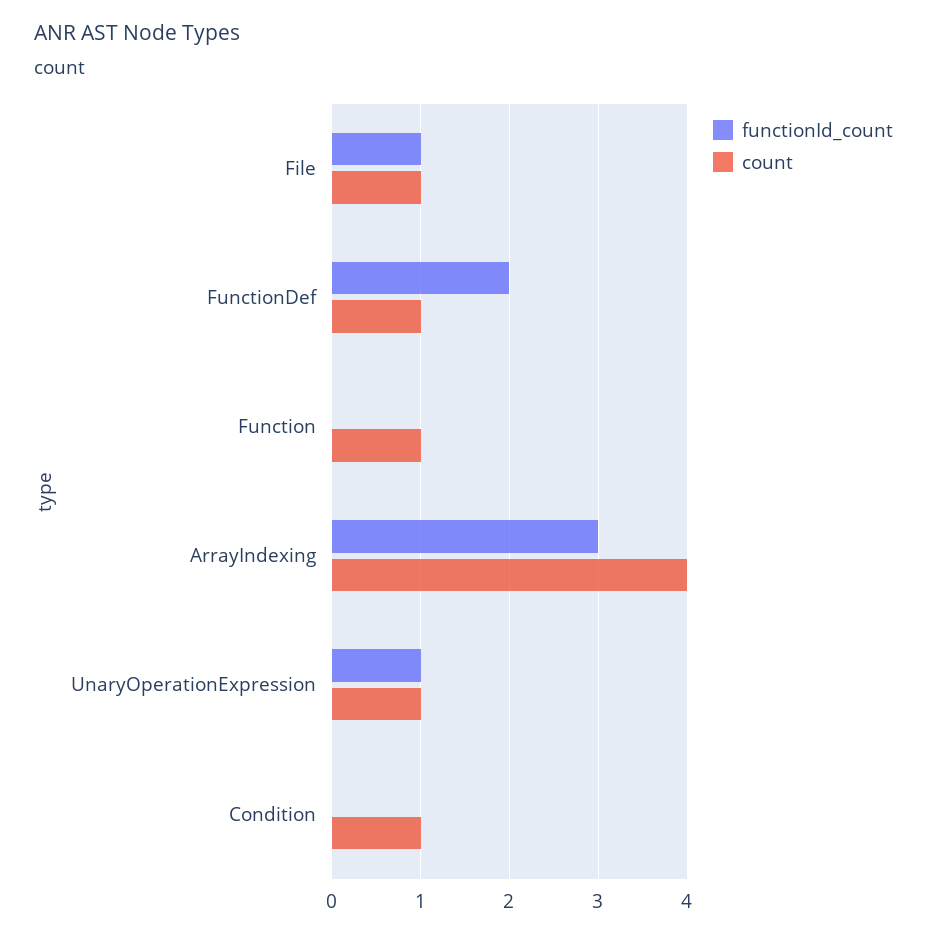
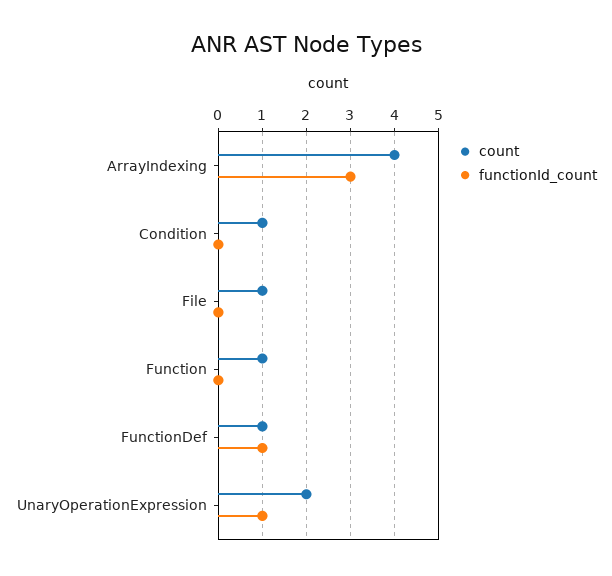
functionId_count, File: 1 -> 0
functionId_count, FunctionDef: 2 -> 1
count, UnaryOperationExpression: 1 -> 2

